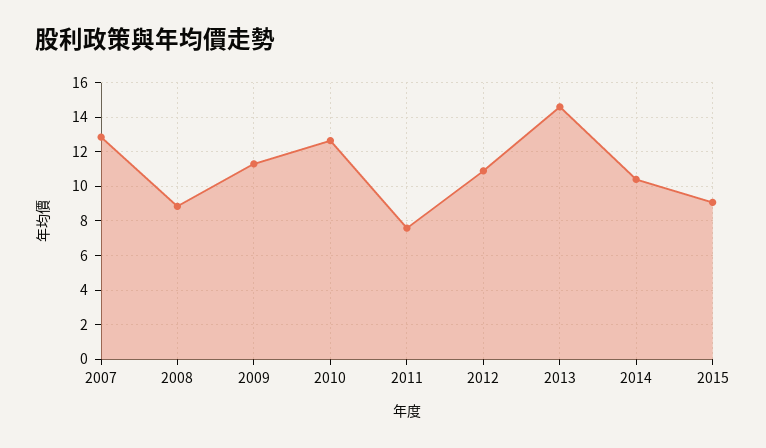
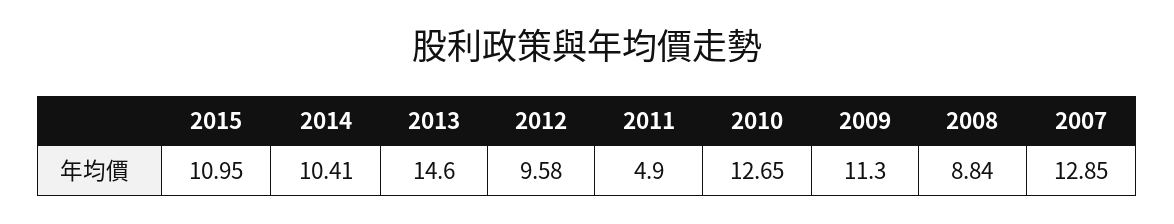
2011: 7.5 -> 4.9
2012: 11 -> 9.58
2015: 9 -> 10.95

